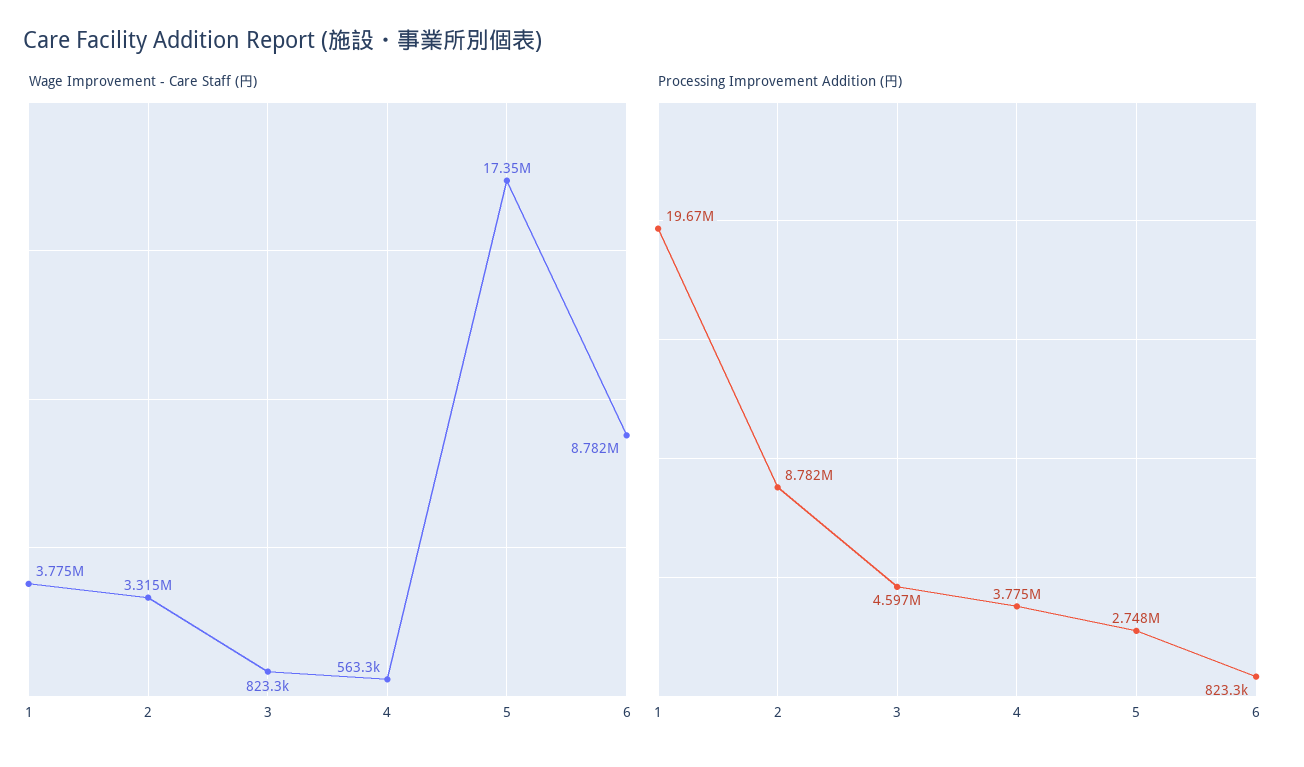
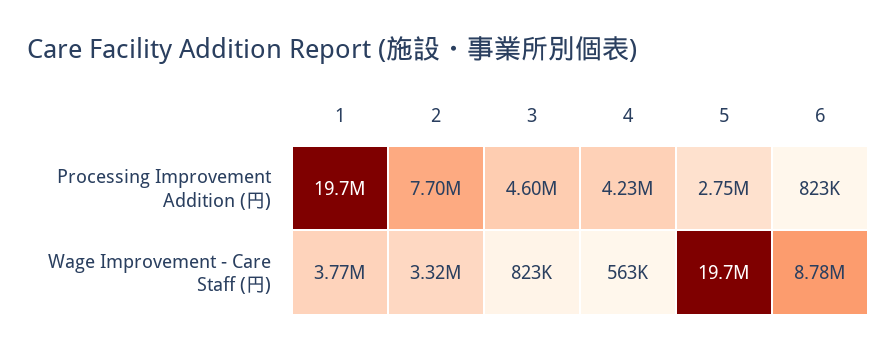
Wage Improvement - Care Staff (円), 5: 17350000 -> 19700000
Processing Improvement Addition (円), 2: 8782000 -> 7700000
Processing Improvement Addition (円), 4: 3775000 -> 4230000

